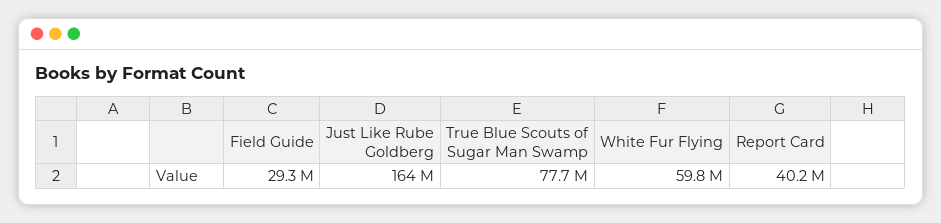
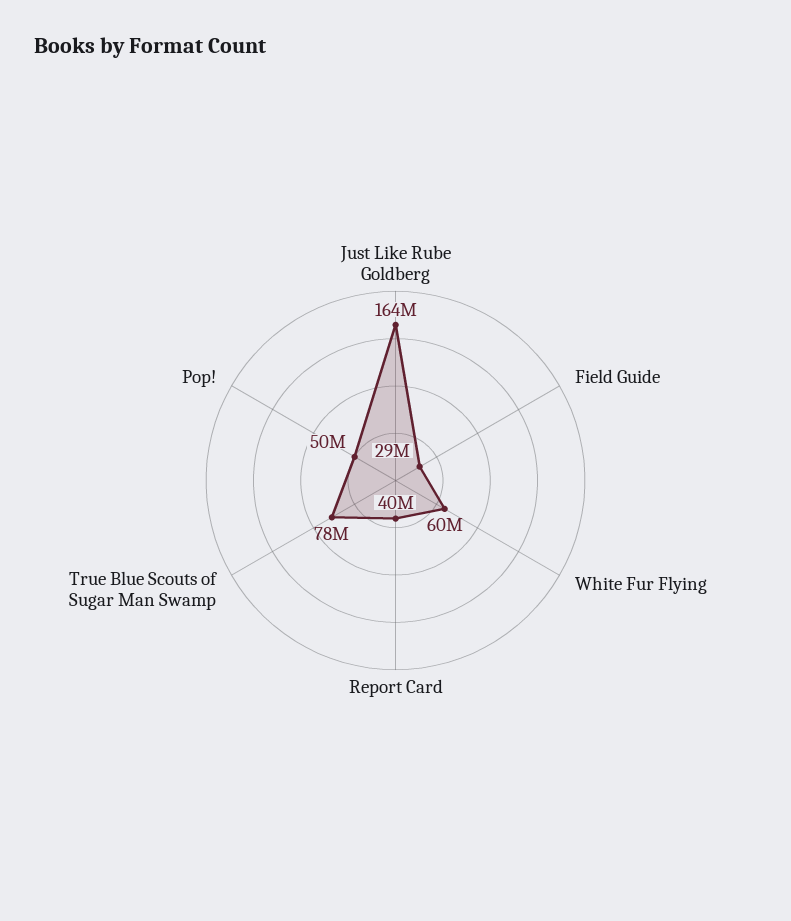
Pop!: none -> 50000000

